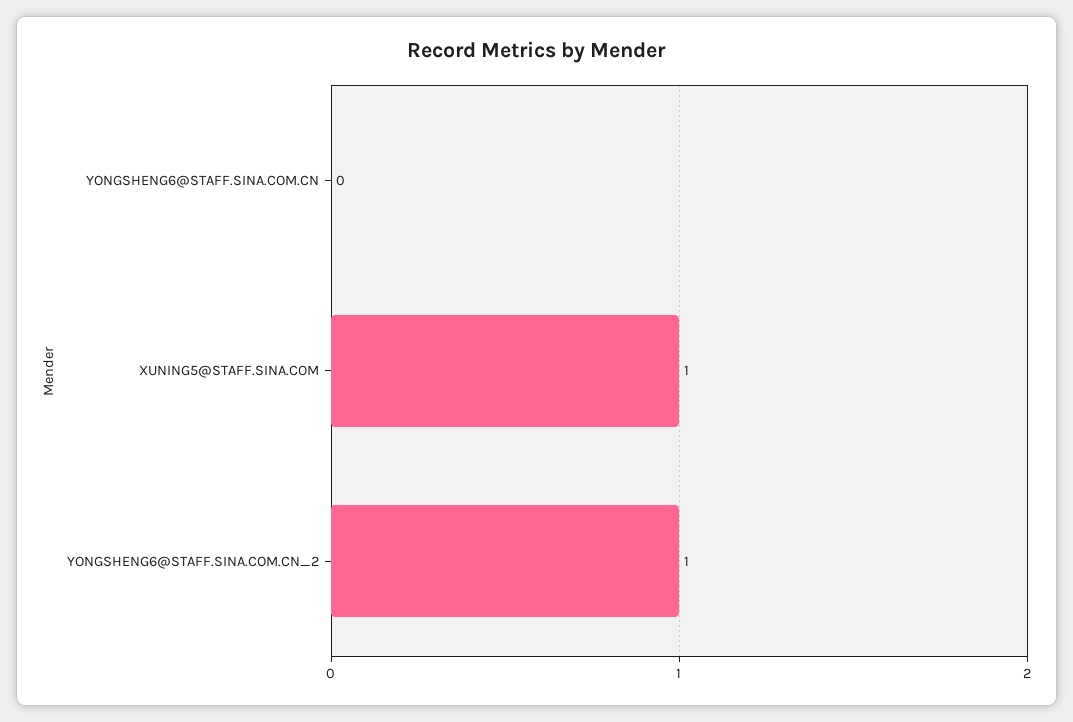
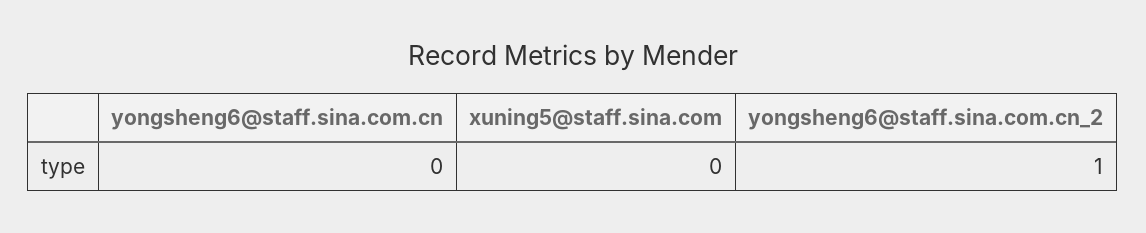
XUNING5@STAFF.SINA.COM: 1 -> 0

